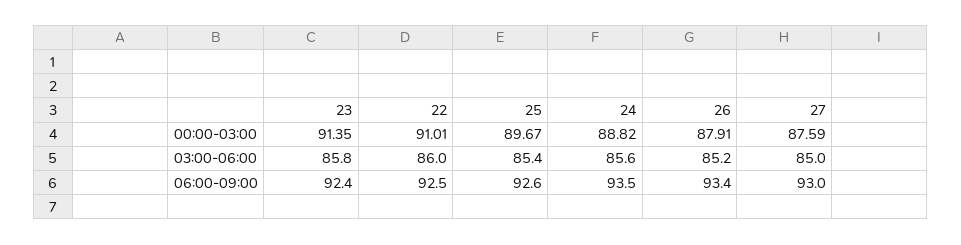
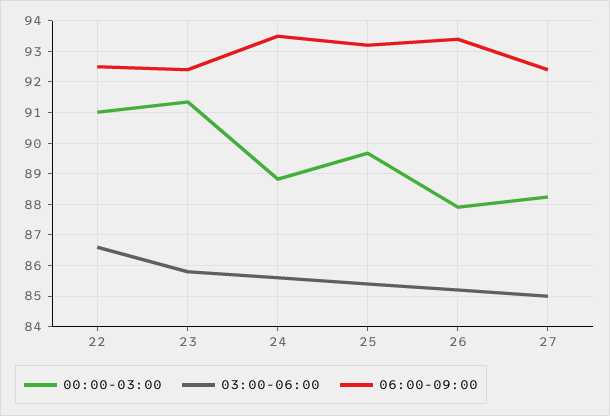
00:00-03:00, 27: 87.59 -> 88.2
03:00-06:00, 22: 86 -> 86.6
06:00-09:00, 25: 92.6 -> 93.2
06:00-09:00, 27: 93 -> 92.4

